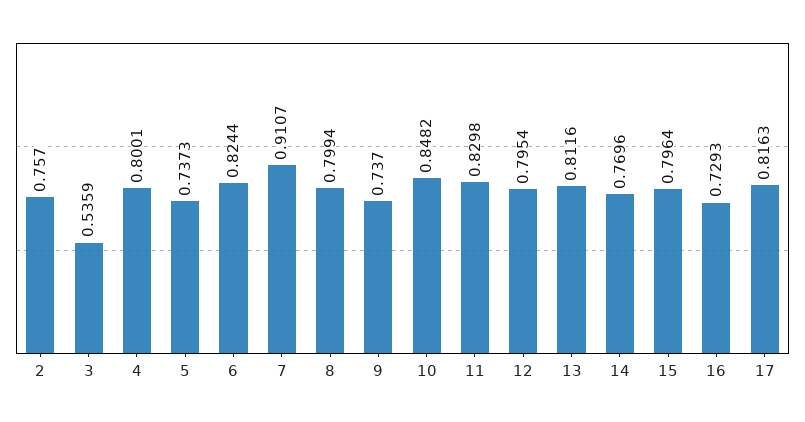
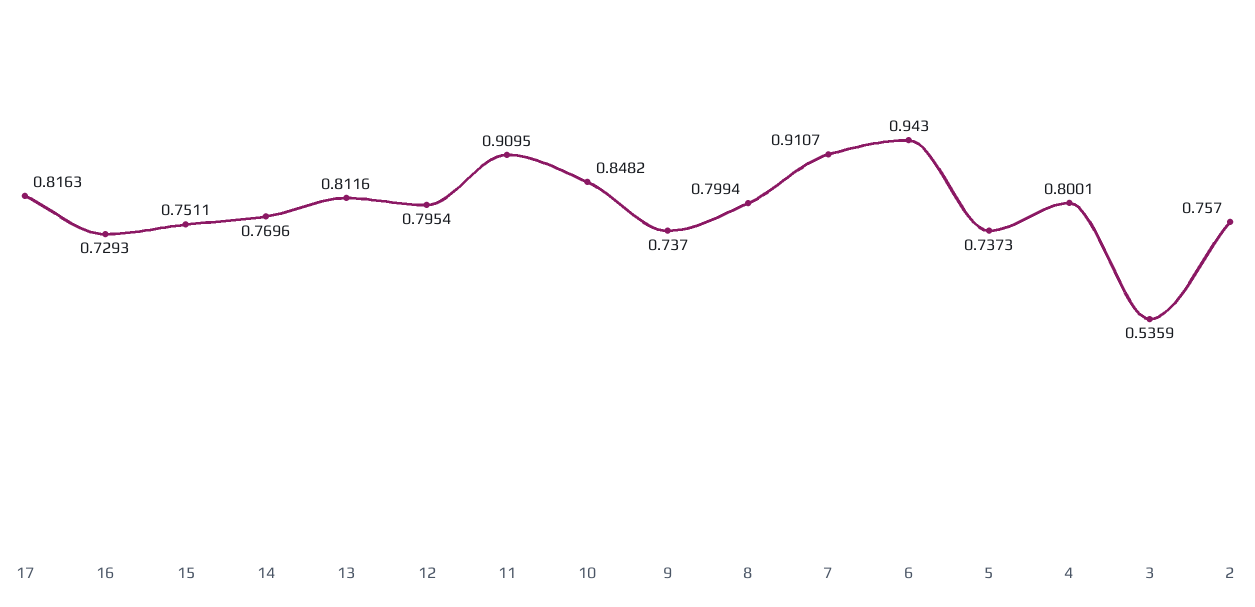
6: 0.8244 -> 0.943
11: 0.8298 -> 0.9095
15: 0.7964 -> 0.7511

